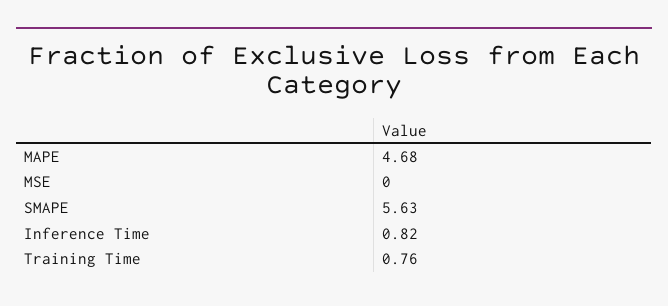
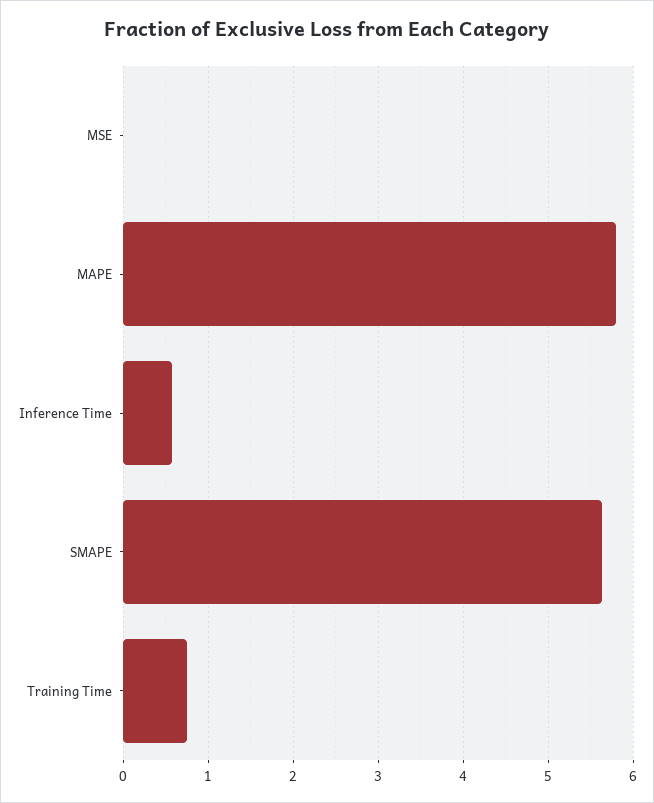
MAPE: 4.68 -> 5.8
Inference Time: 0.82 -> 0.6

